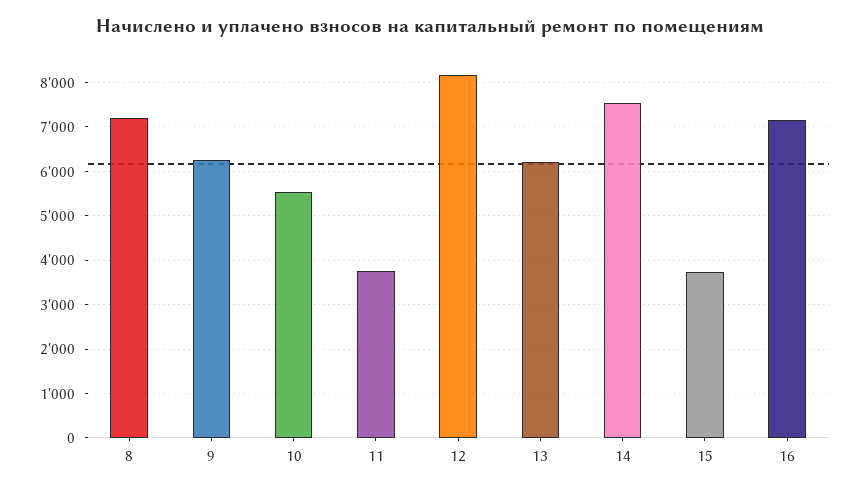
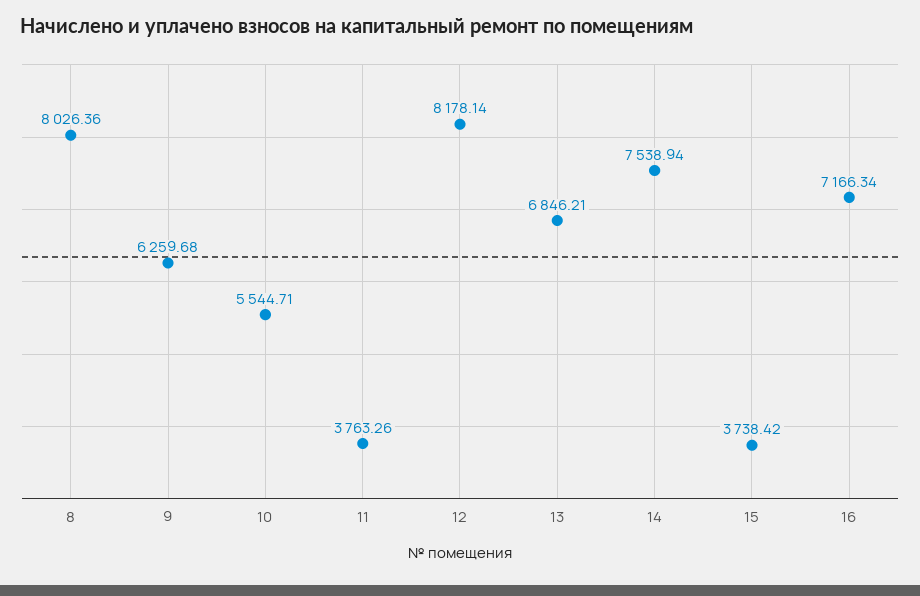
8: 7200 -> 8026.36
13: 6200 -> 6846.21

